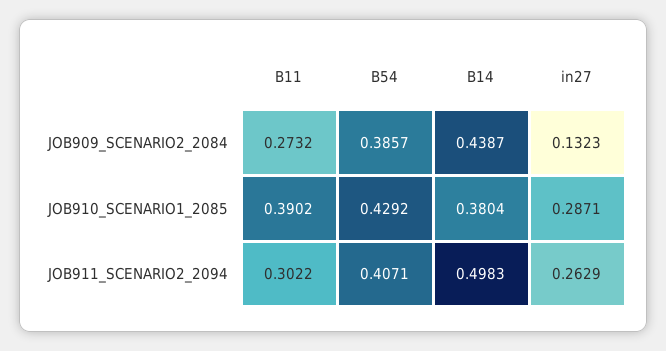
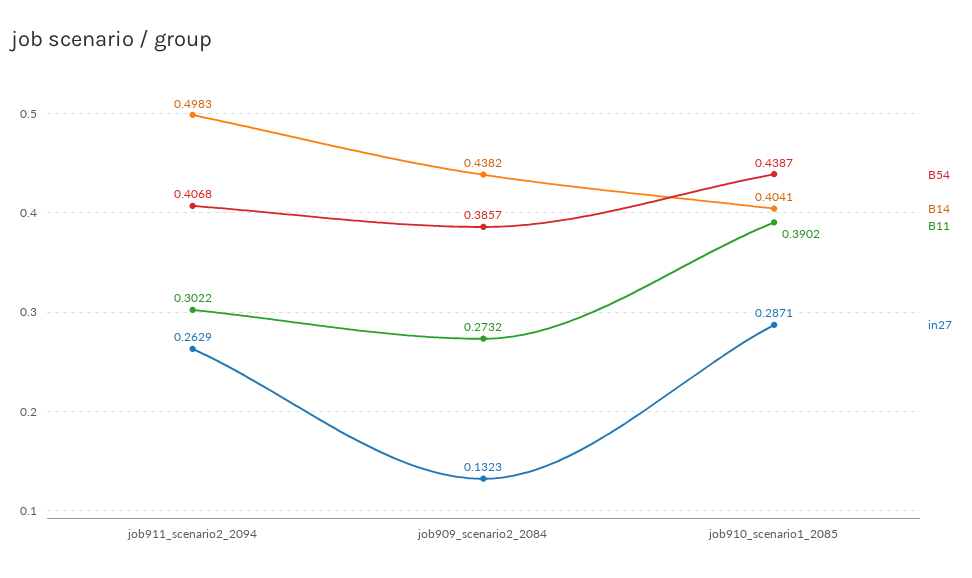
B14, JOB909_SCENARIO2_2084: 0.4387 -> 0.4382
B54, JOB910_SCENARIO1_2085: 0.4292 -> 0.4387
B14, JOB910_SCENARIO1_2085: 0.3804 -> 0.4041
B54, JOB911_SCENARIO2_2094: 0.4071 -> 0.4068

